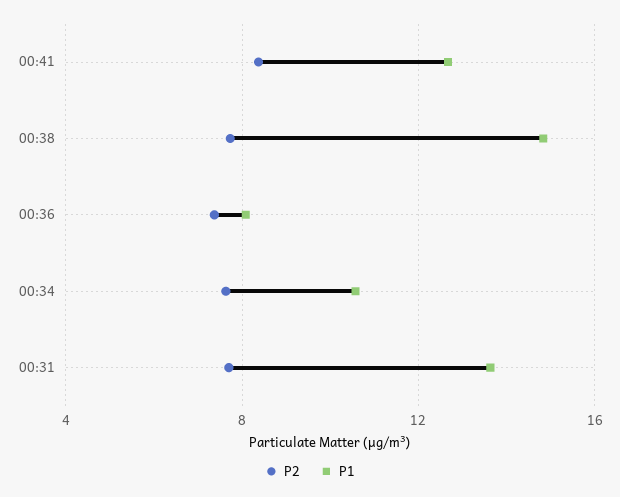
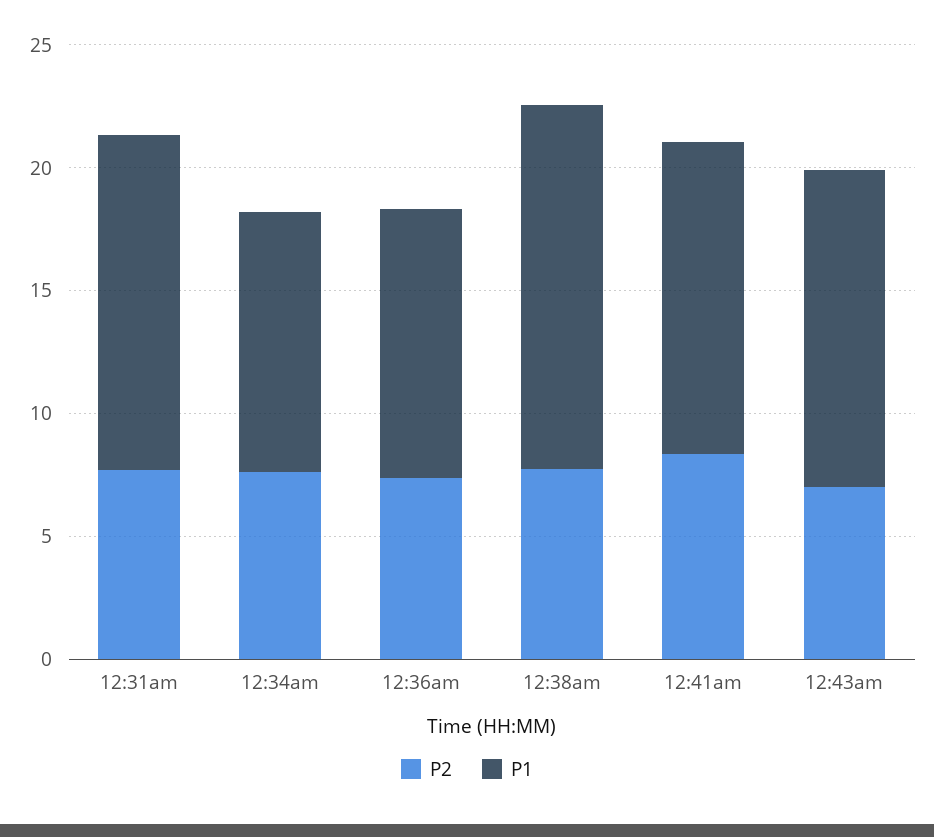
P1, 00:36: 8 -> 11
P2, 12:43am: none -> 7
P1, 12:43am: none -> 13

